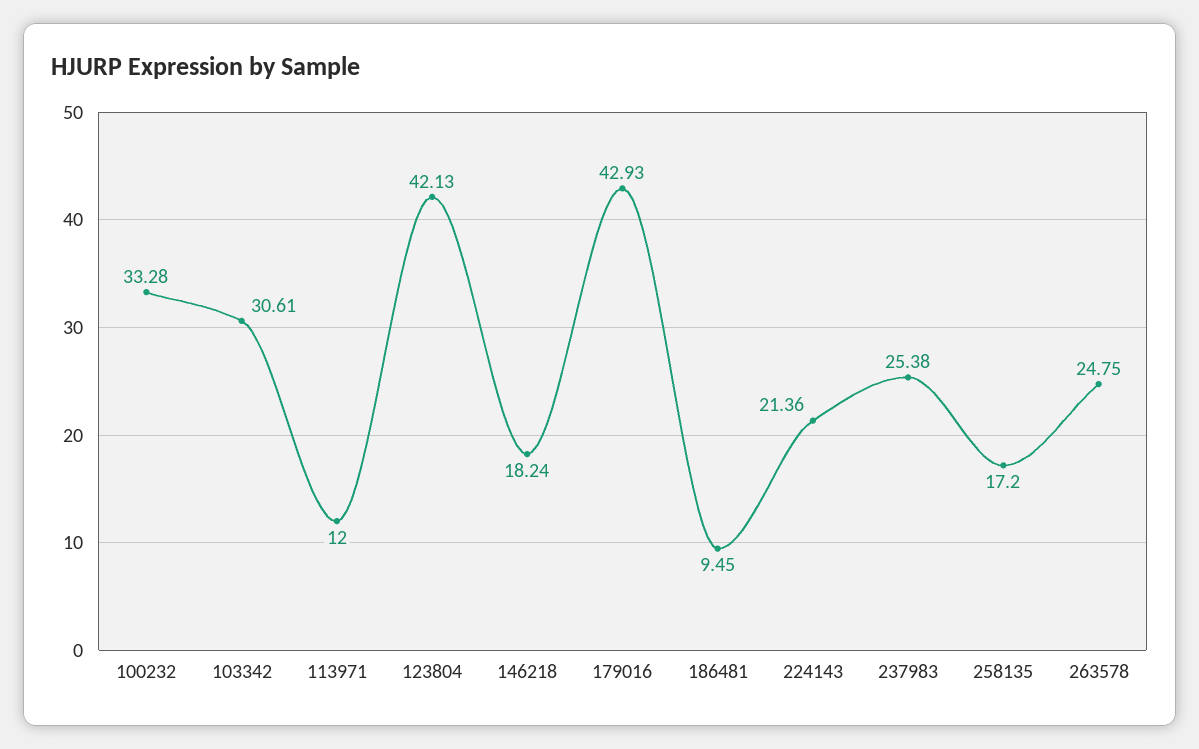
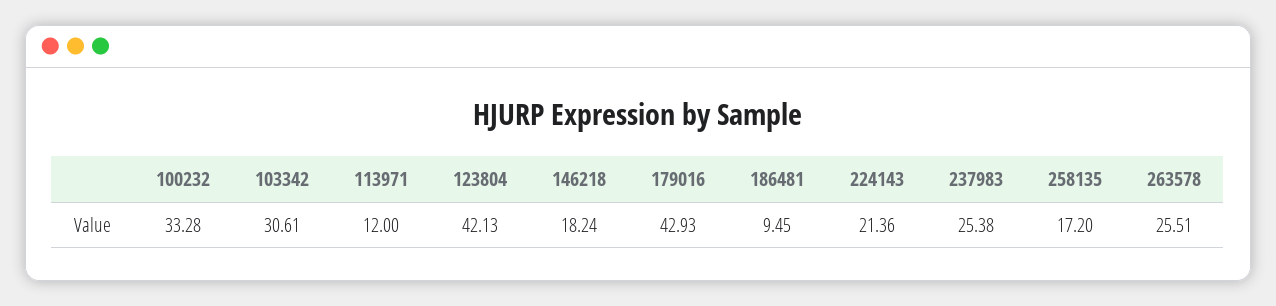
263578: 24.75 -> 25.51

